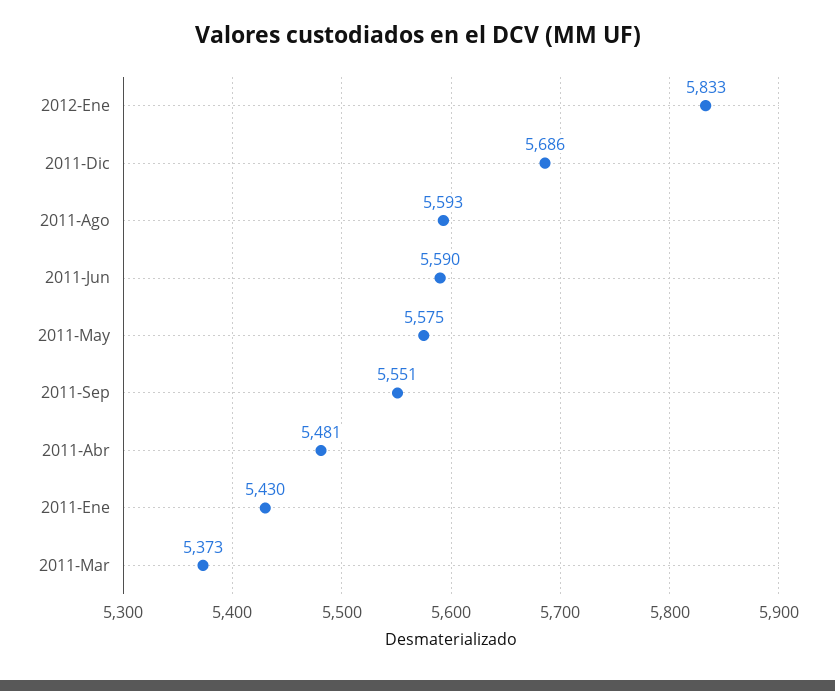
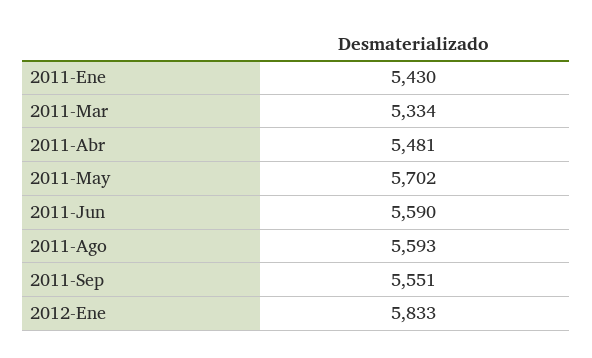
2011-Dic: 5686 -> none
2011-May: 5575 -> 5702
2011-Mar: 5373 -> 5334

